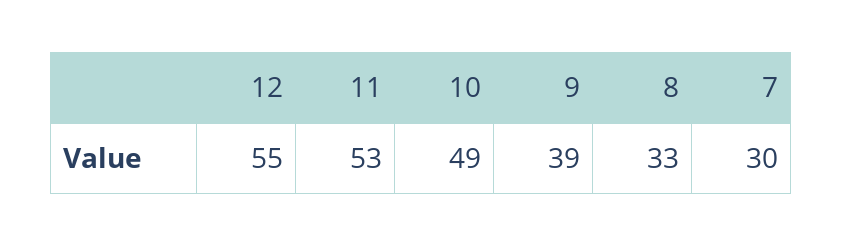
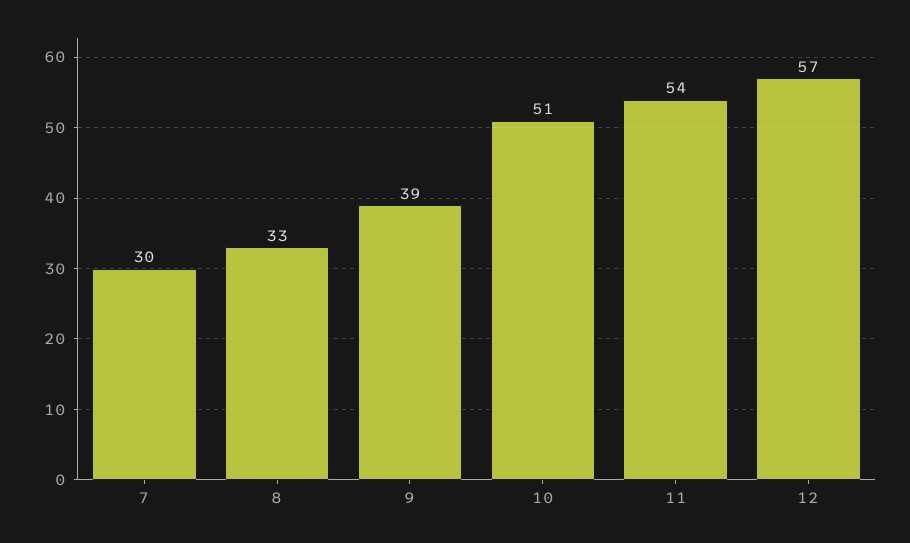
12: 55 -> 57
11: 53 -> 54
10: 49 -> 51

